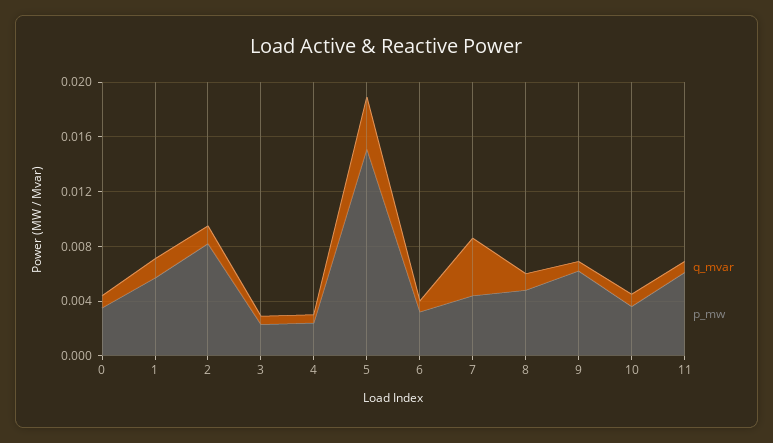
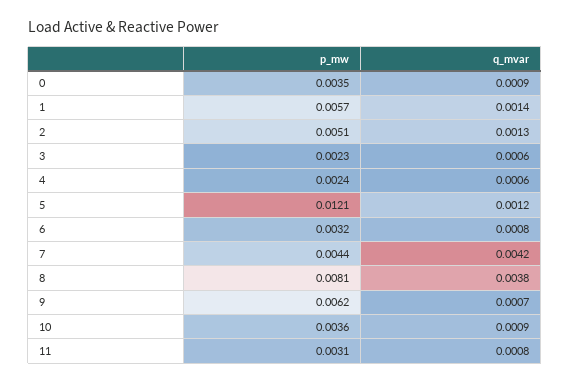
p_mw, 2: 0.008 -> 0.0051
q_mvar, 5: 0.004 -> 0.0012
p_mw, 5: 0.015 -> 0.0121
q_mvar, 8: 0.001 -> 0.0038
p_mw, 8: 0.005 -> 0.0081
p_mw, 11: 0.006 -> 0.0031

